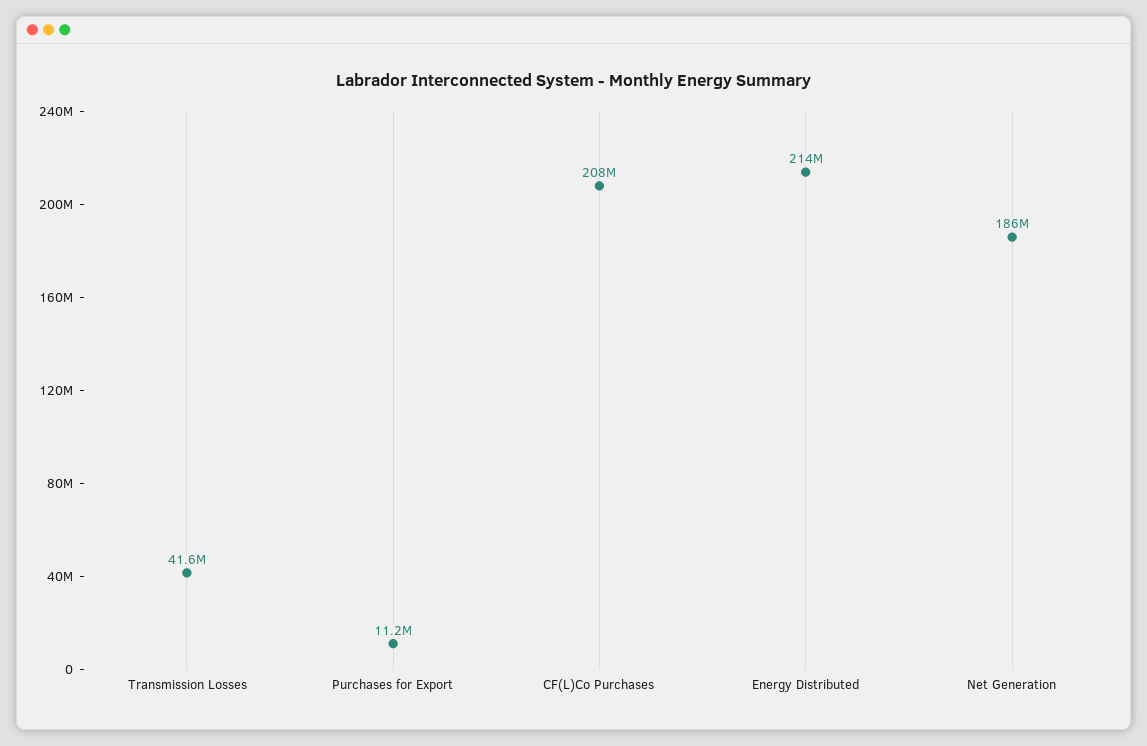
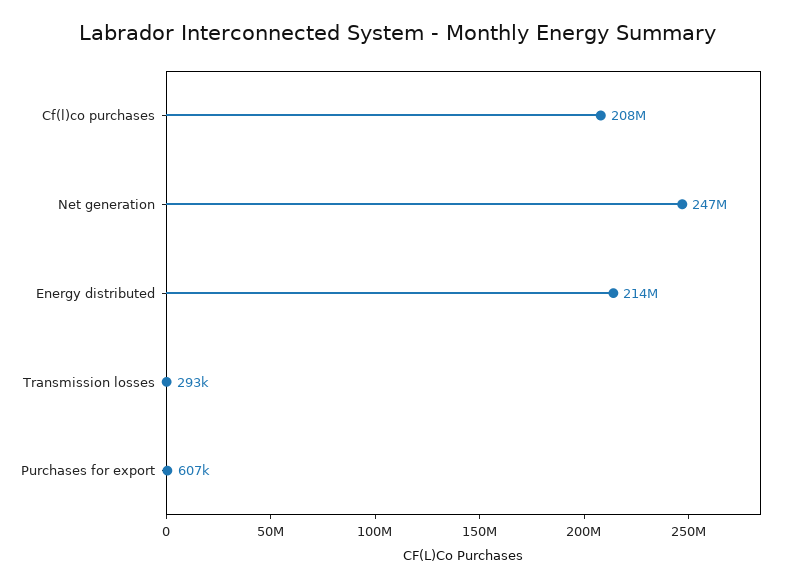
Transmission Losses: 41600000 -> 293000
Purchases for Export: 11200000 -> 607000
Net Generation: 186000000 -> 247000000

